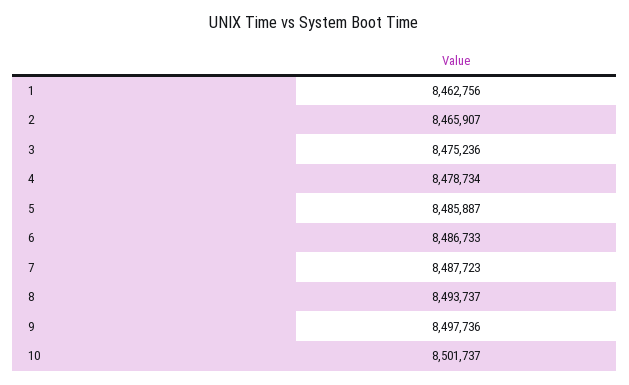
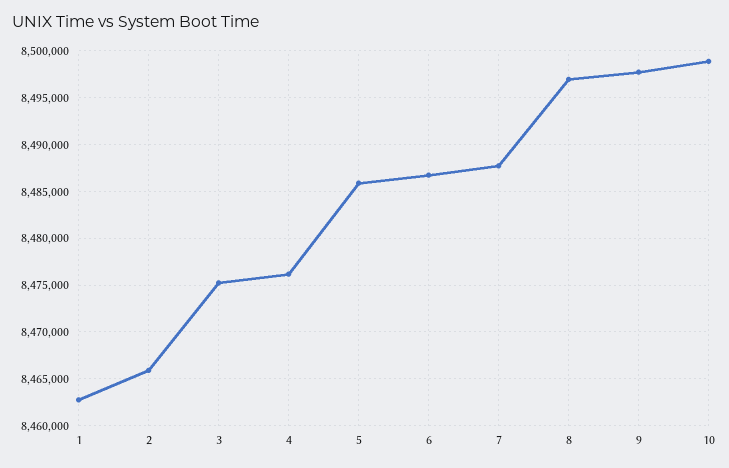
4: 8478734 -> 8476000
8: 8493737 -> 8497000
10: 8501737 -> 8499000

